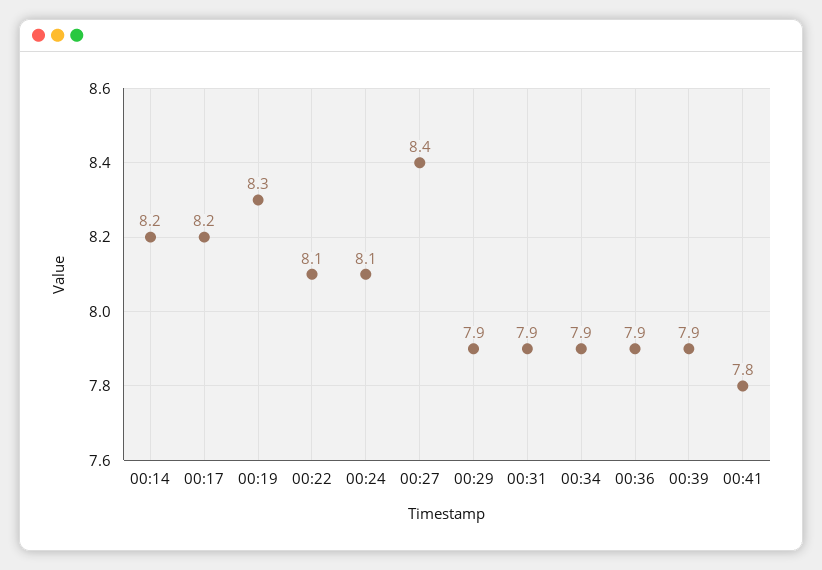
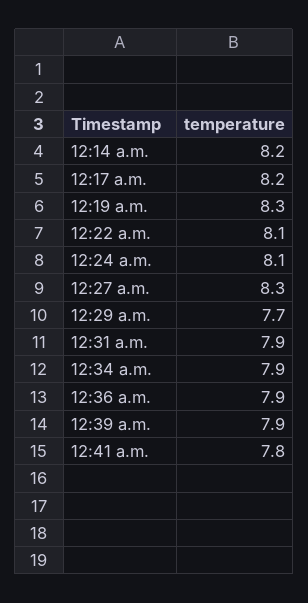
00:27: 8.4 -> 8.3
00:29: 7.9 -> 7.7

